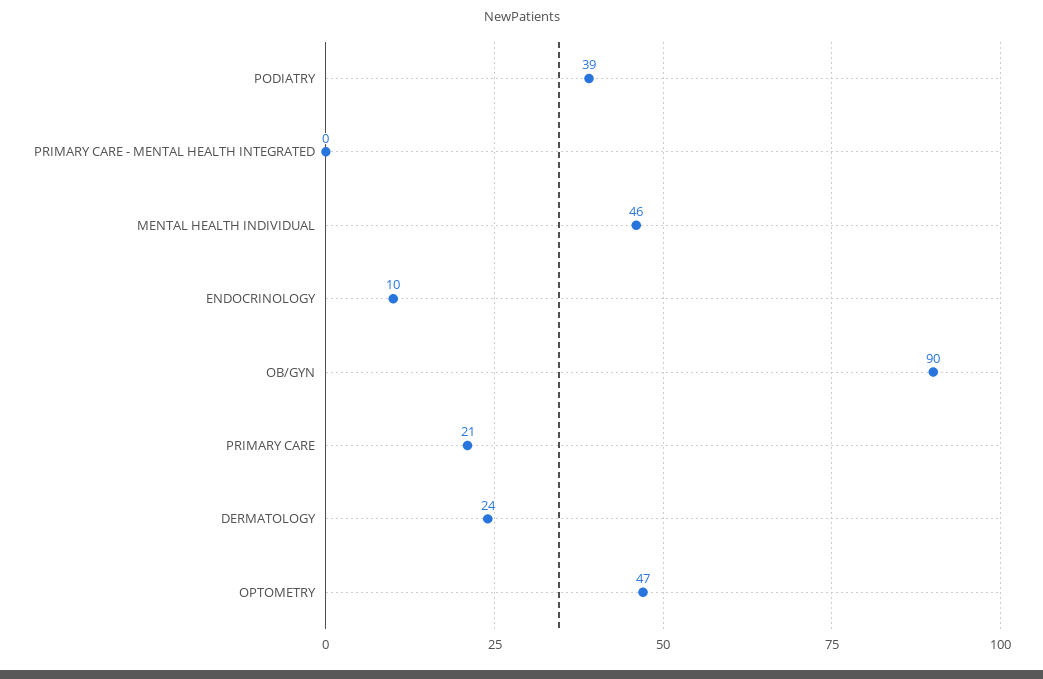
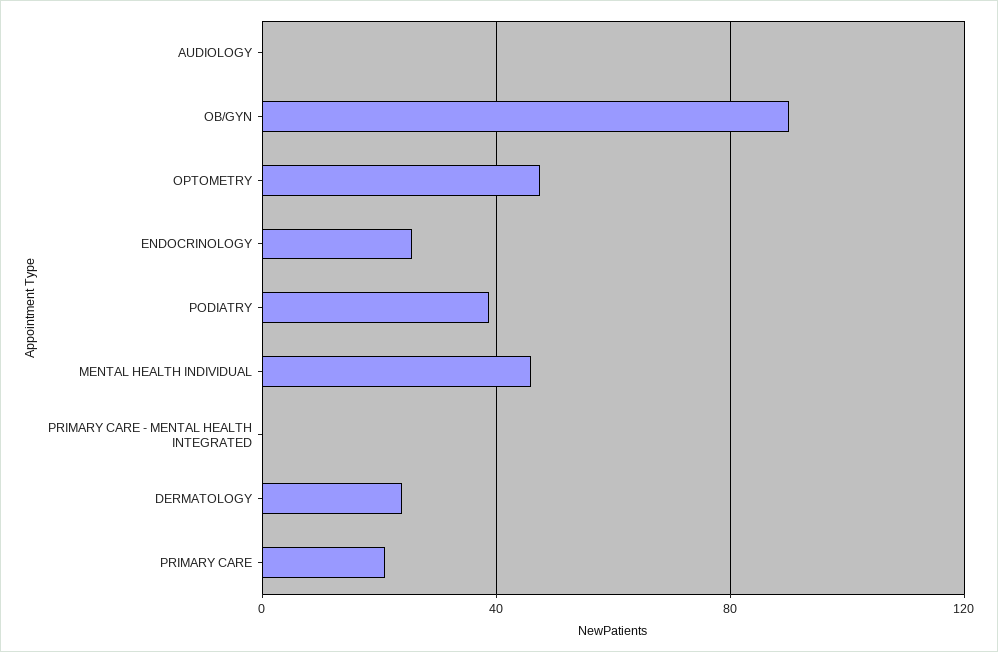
ENDOCRINOLOGY: 10 -> 25
AUDIOLOGY: none -> 0

